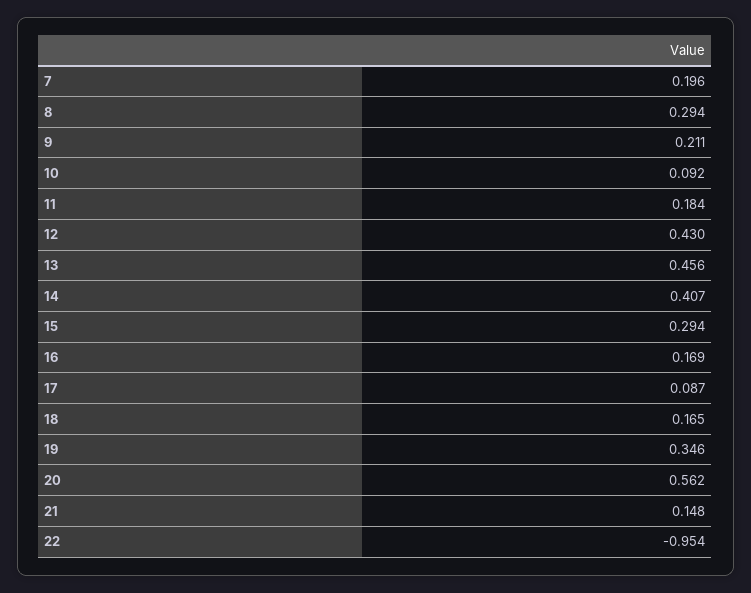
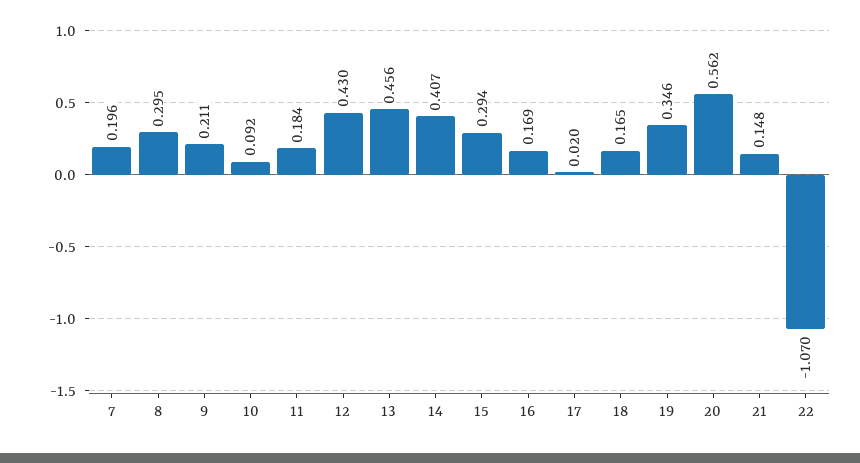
8: 0.294 -> 0.295
17: 0.087 -> 0.02
22: -0.954 -> -1.07

